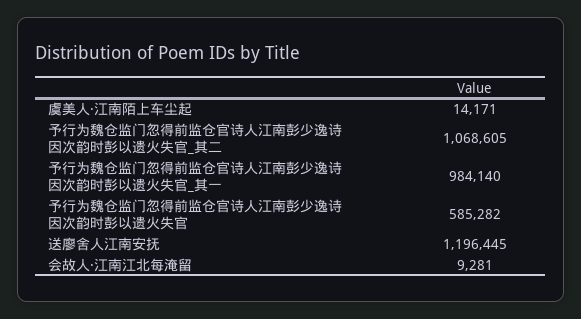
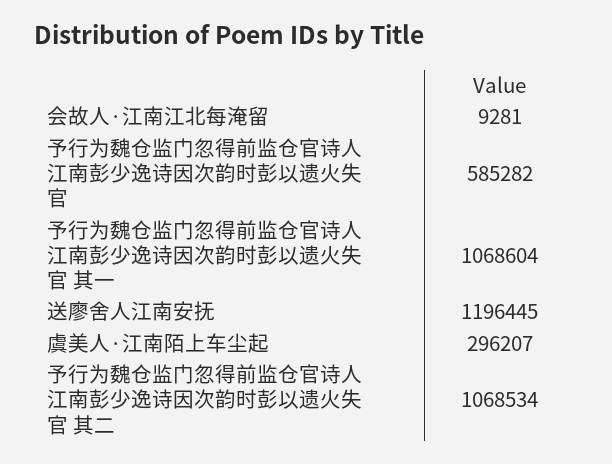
虞美人·江南陌上车尘起: 14171 -> 296207
予行为魏仓监门忽得前监仓官诗人江南彭少逸诗因次韵时彭以遗火失官_其二: 1068605 -> 1068534
予行为魏仓监门忽得前监仓官诗人江南彭少逸诗因次韵时彭以遗火失官_其一: 984140 -> 1068604

